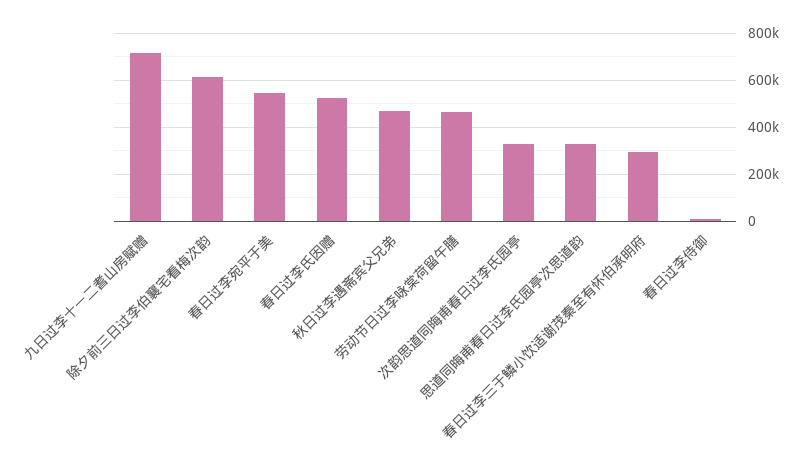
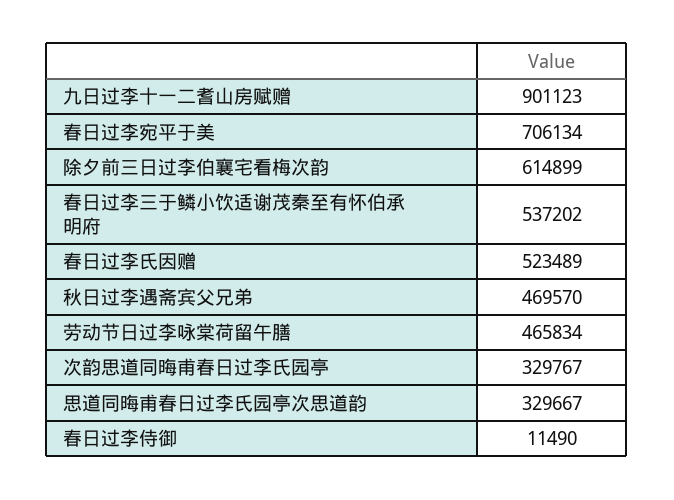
九日过李十一二耆山房赋赠: 700000 -> 901123
春日过李宛平于美: 550000 -> 706134
春日过李三于鳞小饮适谢茂秦至有怀伯承明府: 300000 -> 537202

